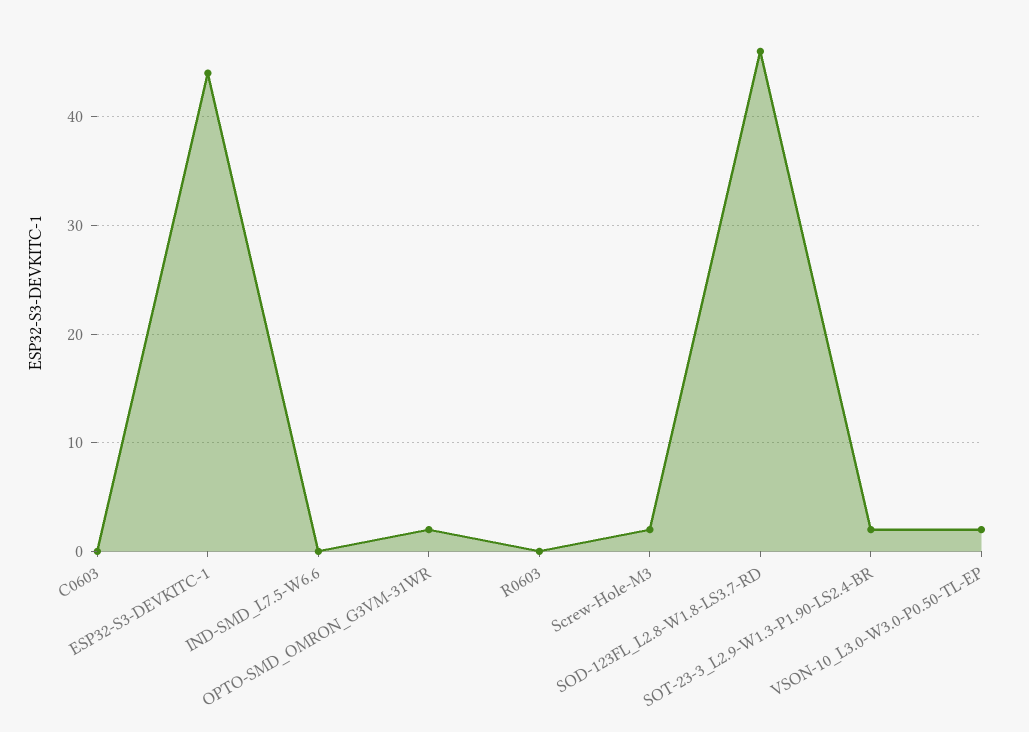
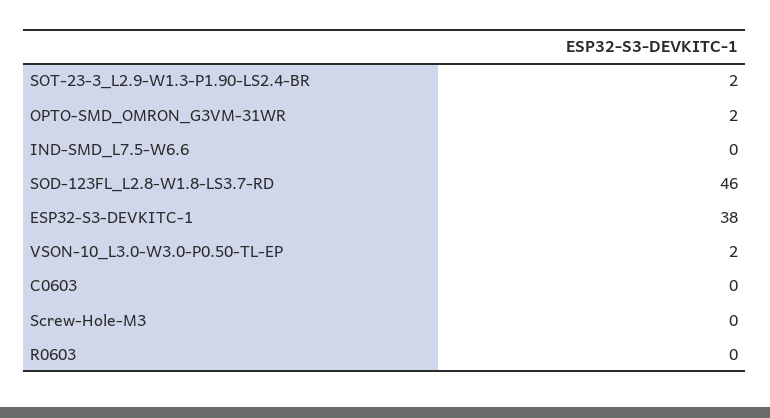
ESP32-S3-DEVKITC-1: 44 -> 38
Screw-Hole-M3: 2 -> 0

